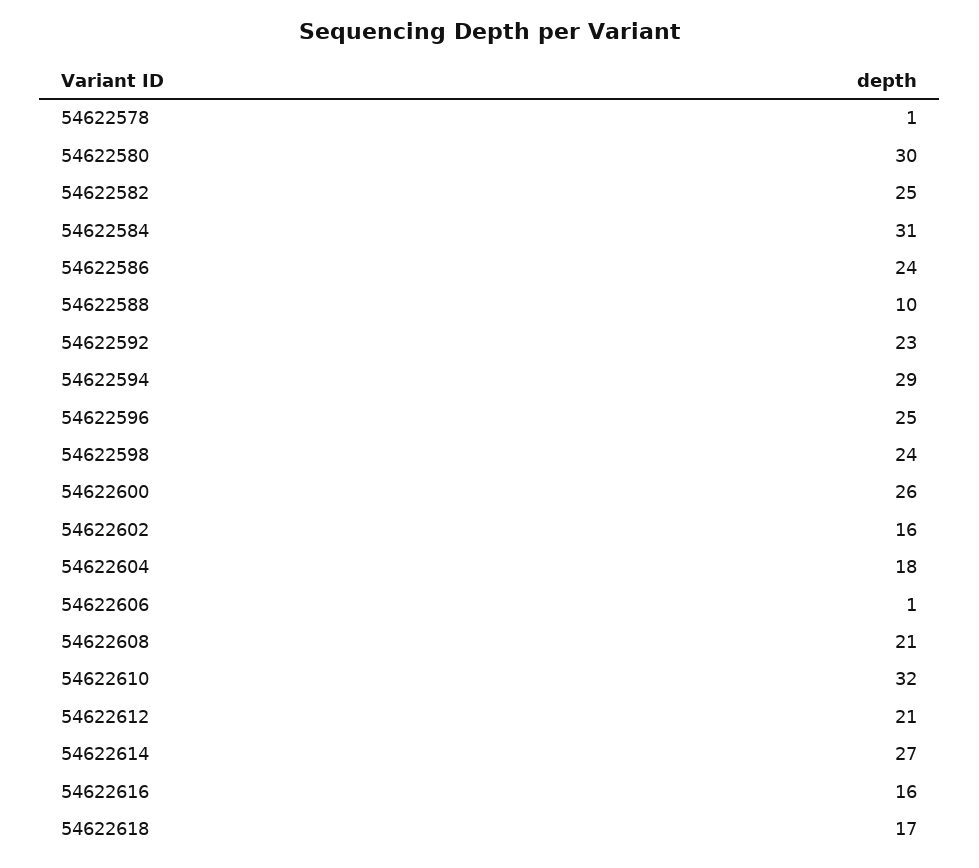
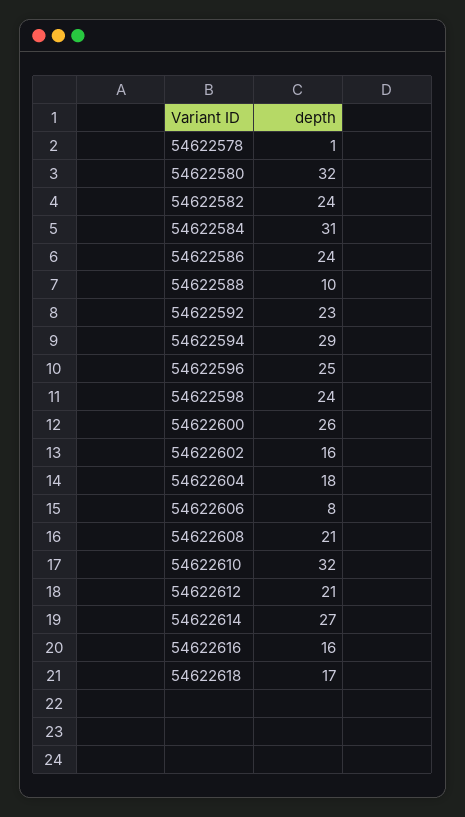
54622580: 30 -> 32
54622582: 25 -> 24
54622606: 1 -> 8

